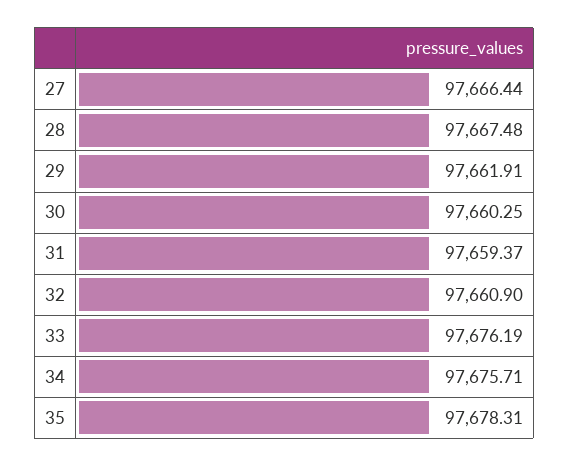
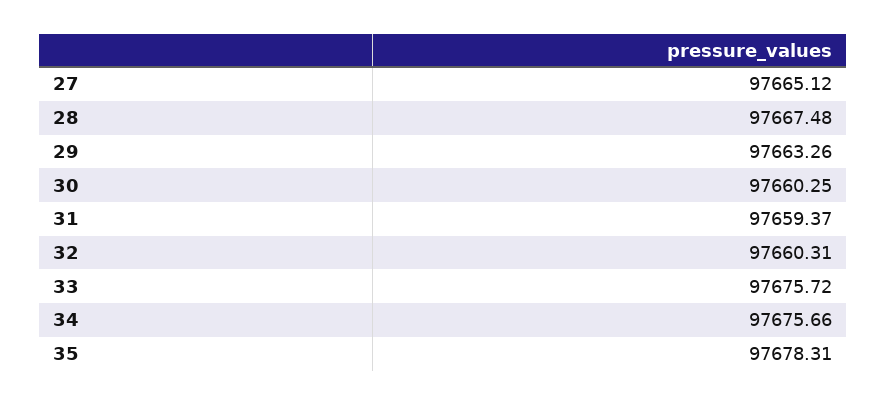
27: 97666.44 -> 97665.12
29: 97661.91 -> 97663.26
32: 97660.9 -> 97660.31
33: 97676.19 -> 97675.72
34: 97675.71 -> 97675.66

